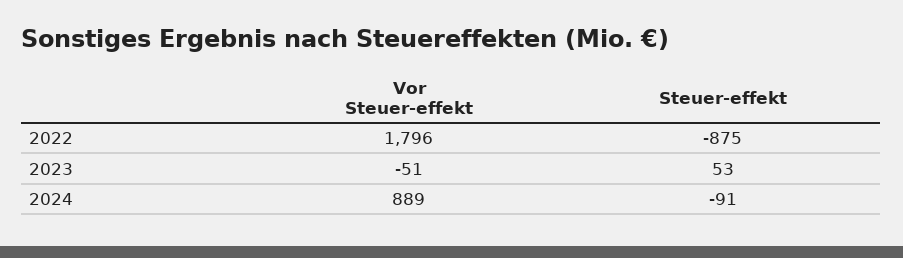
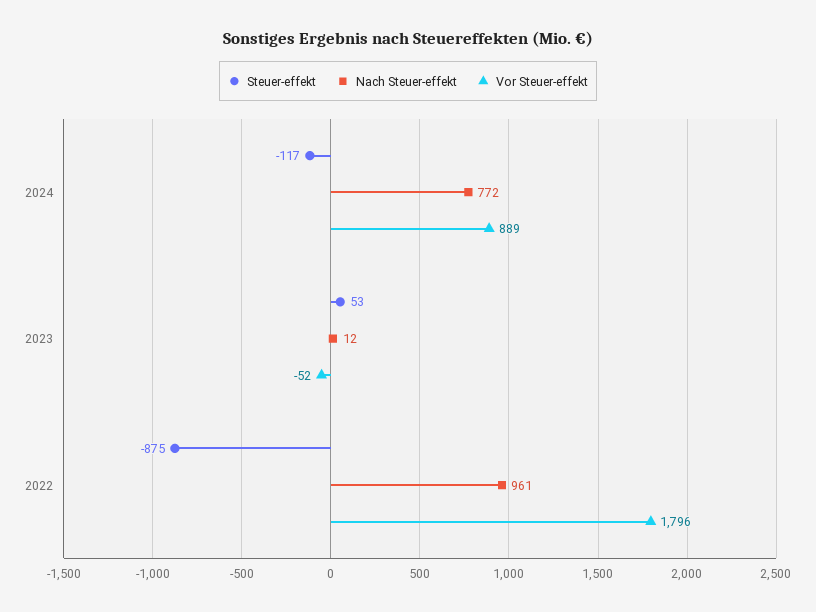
Vor Steuer-effekt, 2023: -51 -> -52
Steuer-effekt, 2024: -91 -> -117
Nach Steuer-effekt, 2024: none -> 772
Nach Steuer-effekt, 2023: none -> 12
Nach Steuer-effekt, 2022: none -> 961

